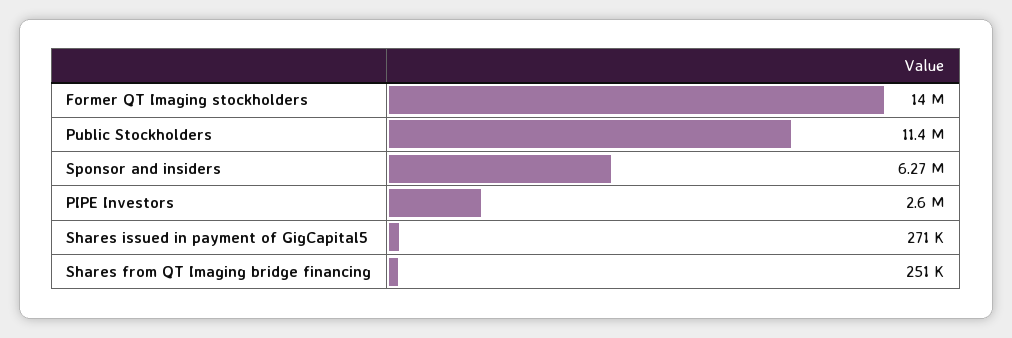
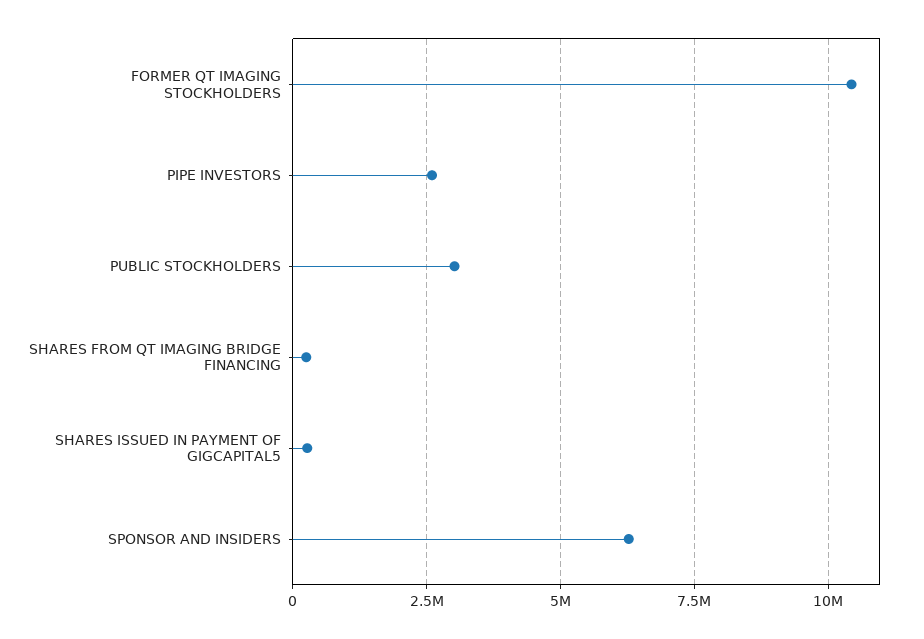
Former QT Imaging stockholders: 14000000 -> 10500000
Public Stockholders: 11400000 -> 3000000

